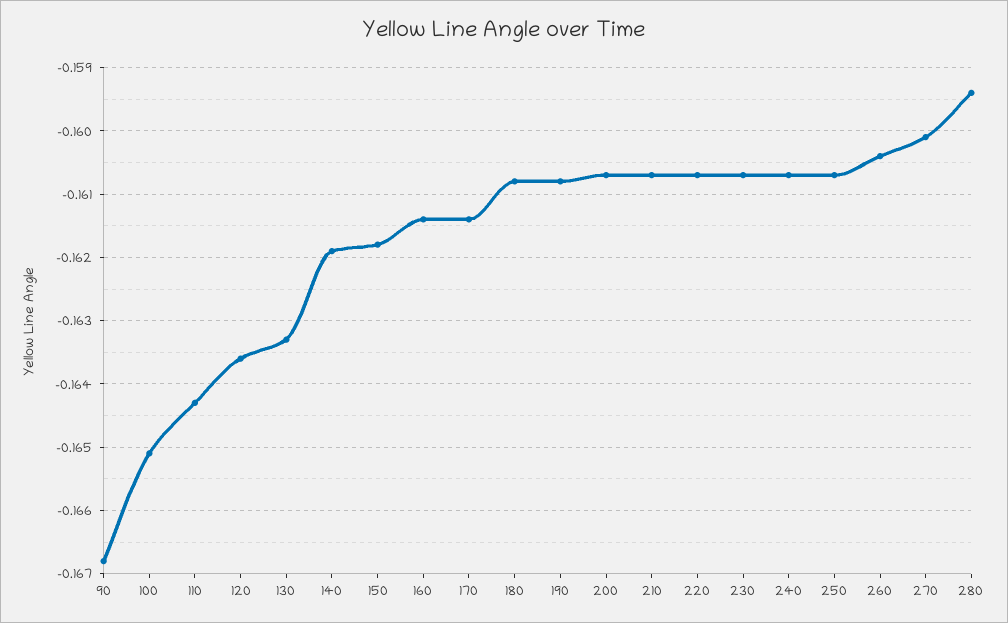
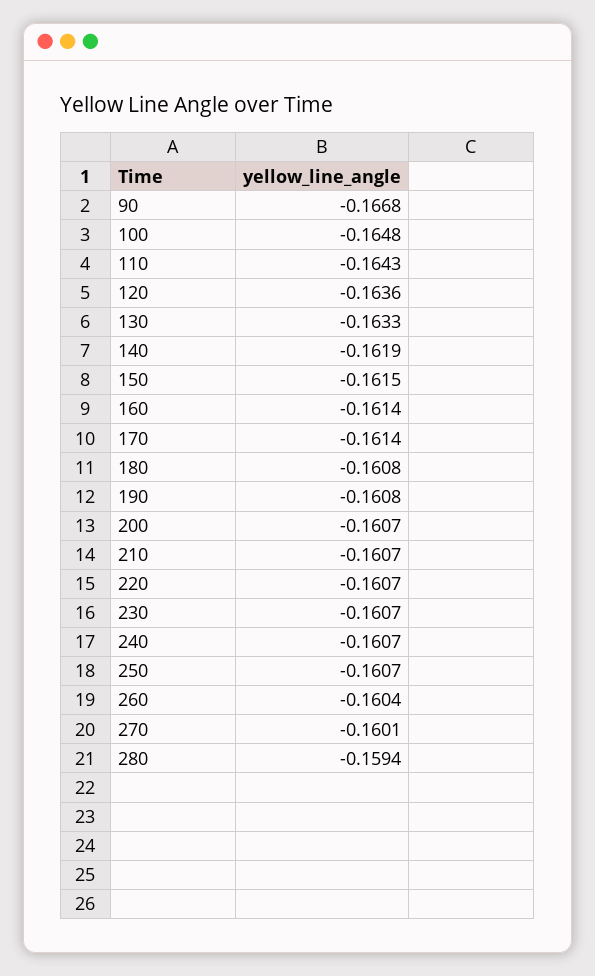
100: -0.1651 -> -0.1648
150: -0.1618 -> -0.1615

